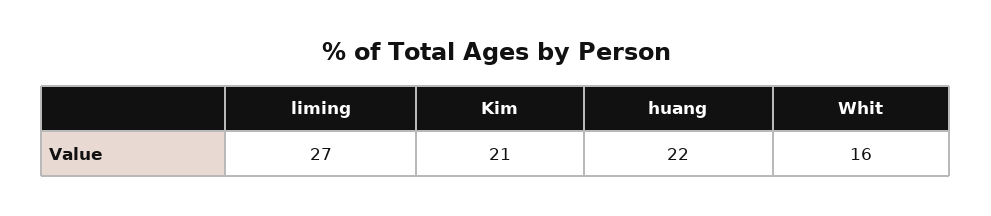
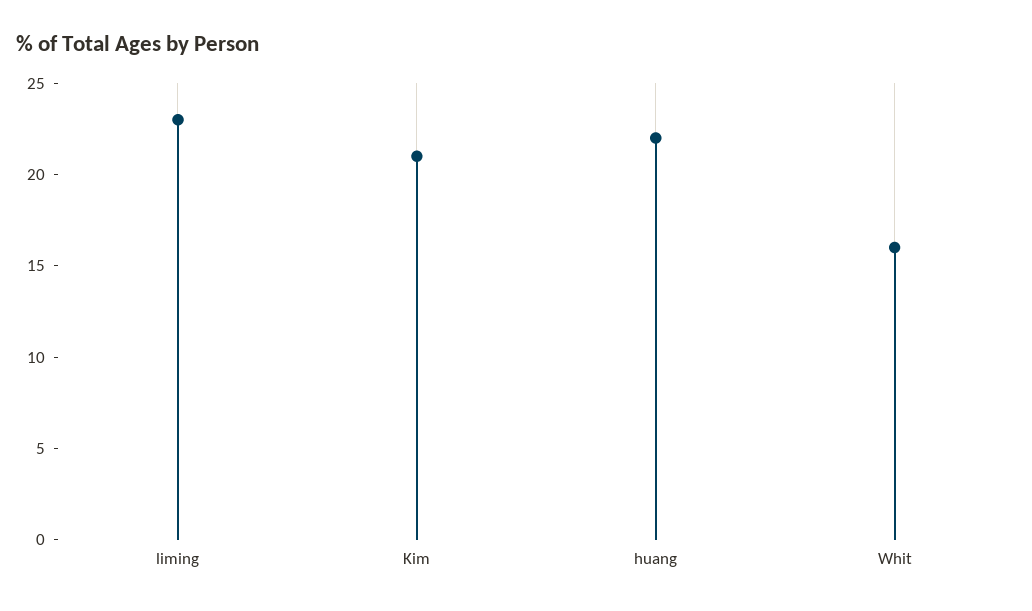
liming: 27 -> 23

